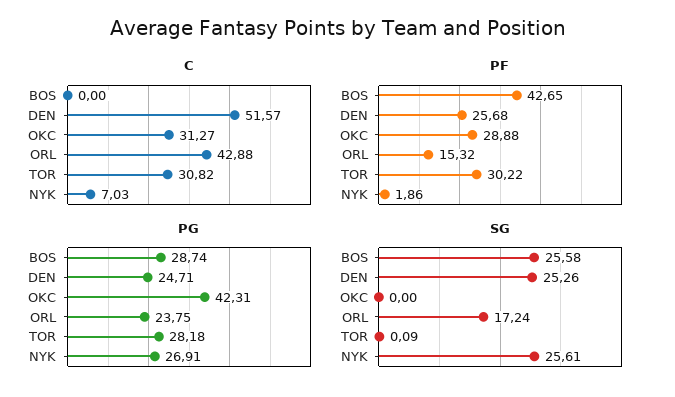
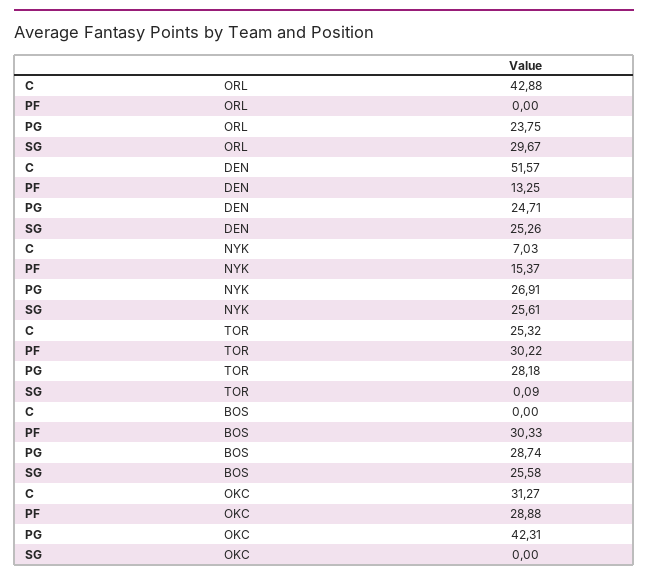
C, TOR: 30.82 -> 25.32
PF, BOS: 42.65 -> 30.33
PF, DEN: 25.68 -> 13.25
PF, ORL: 15.32 -> 0
PF, NYK: 1.86 -> 15.37
SG, ORL: 17.24 -> 29.67

